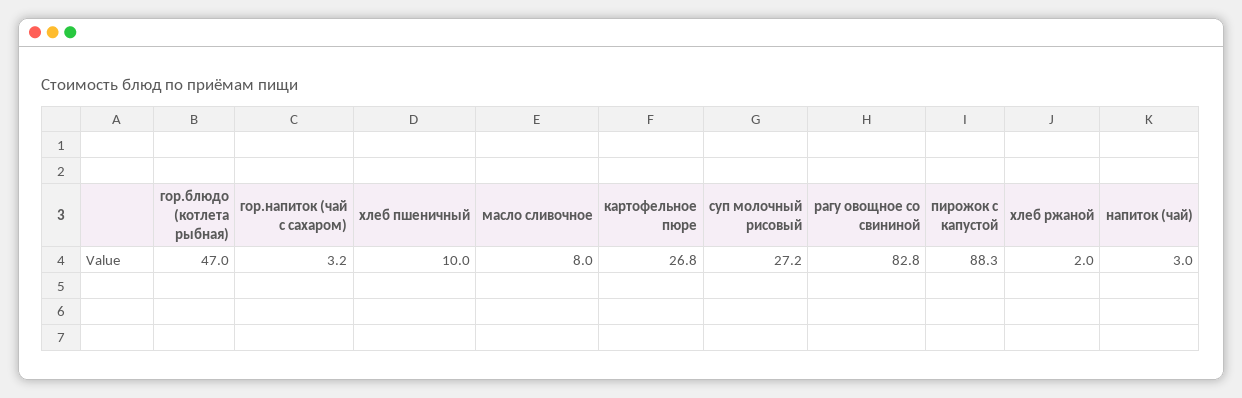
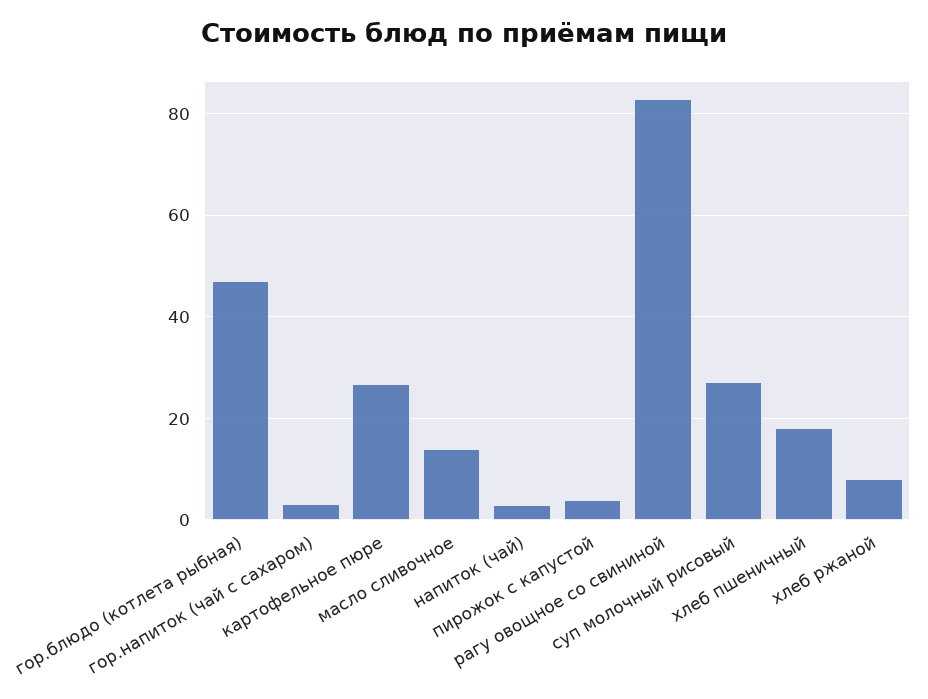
хлеб пшеничный: 10 -> 18
масло сливочное: 8 -> 14
пирожок с капустой: 88.3 -> 4
хлеб ржаной: 2 -> 8

